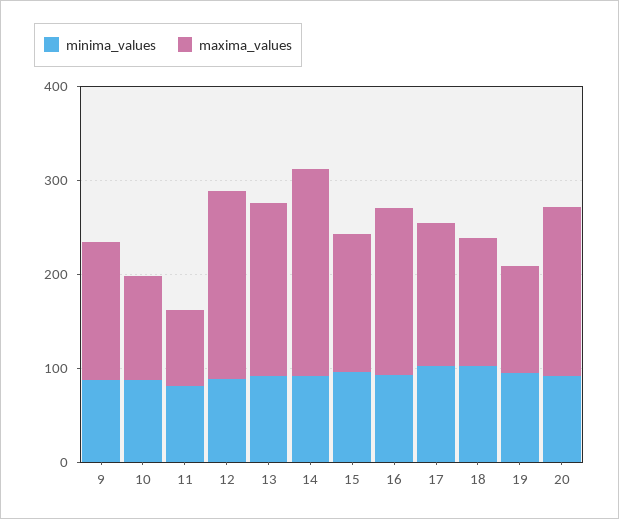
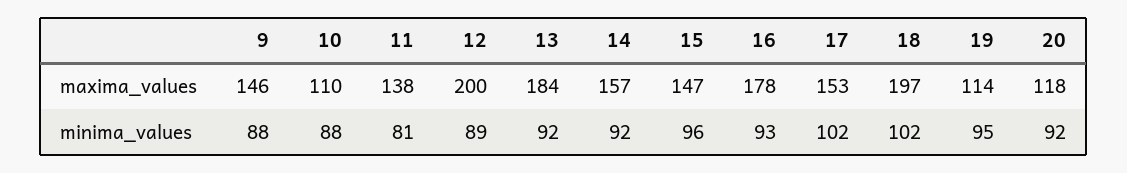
maxima_values, 11: 80 -> 138
maxima_values, 14: 220 -> 157
maxima_values, 18: 140 -> 197
maxima_values, 20: 180 -> 118

